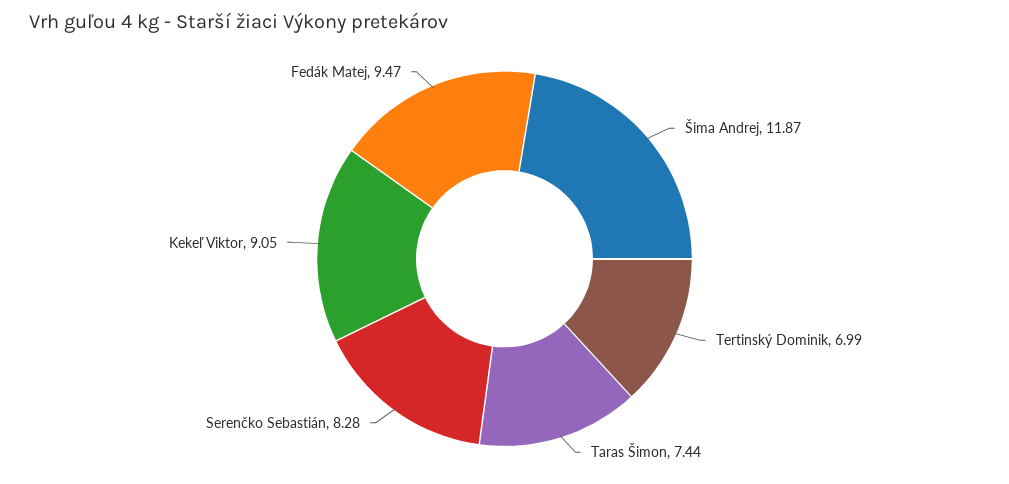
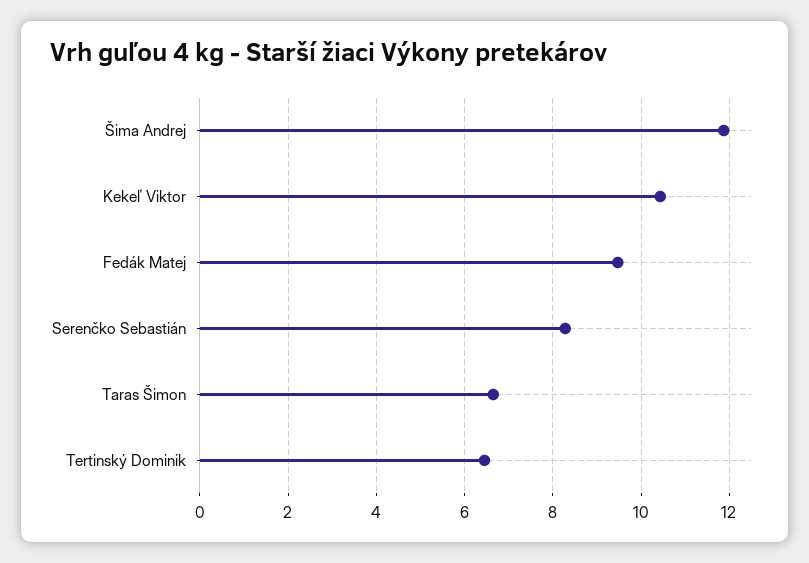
Tertinský Dominik: 6.99 -> 6.4
Taras Šimon: 7.44 -> 6.6
Kekeľ Viktor: 9.05 -> 10.4

